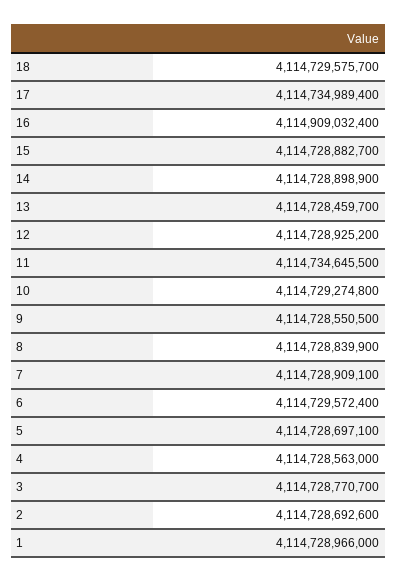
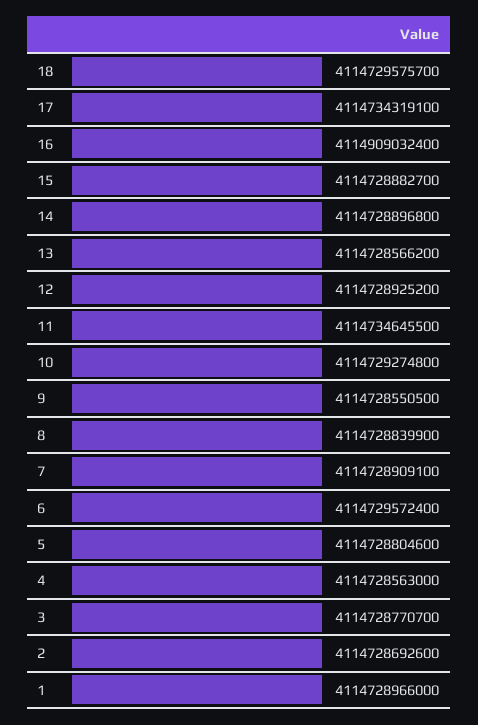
17: 4114734989400 -> 4114734319100
14: 4114728898900 -> 4114728896800
13: 4114728459700 -> 4114728566200
5: 4114728697100 -> 4114728804600

